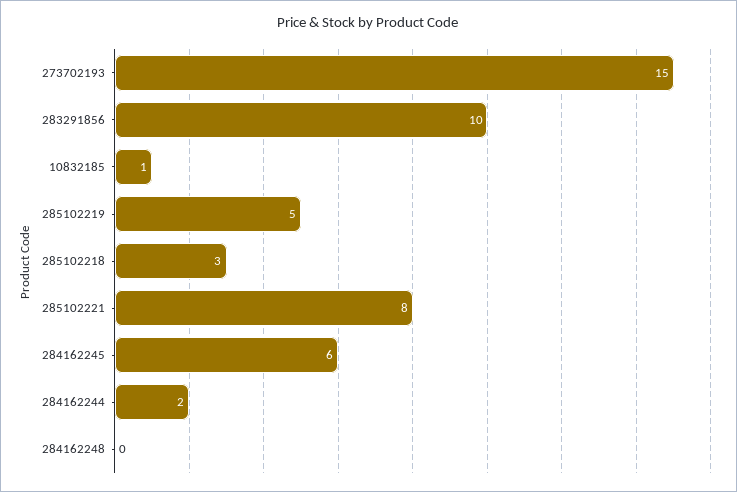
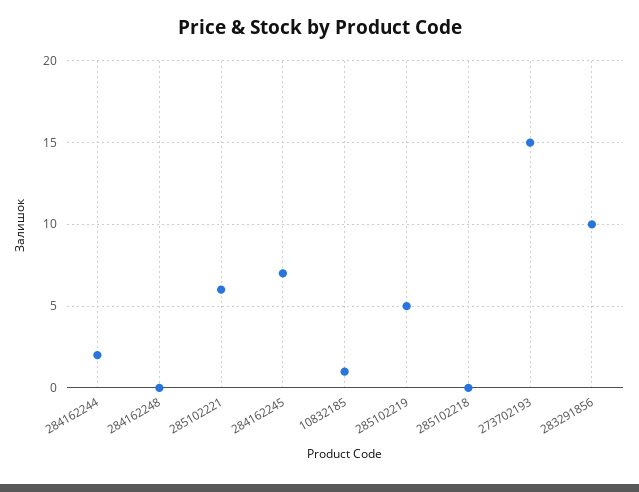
285102218: 3 -> 0
285102221: 8 -> 6
284162245: 6 -> 7

